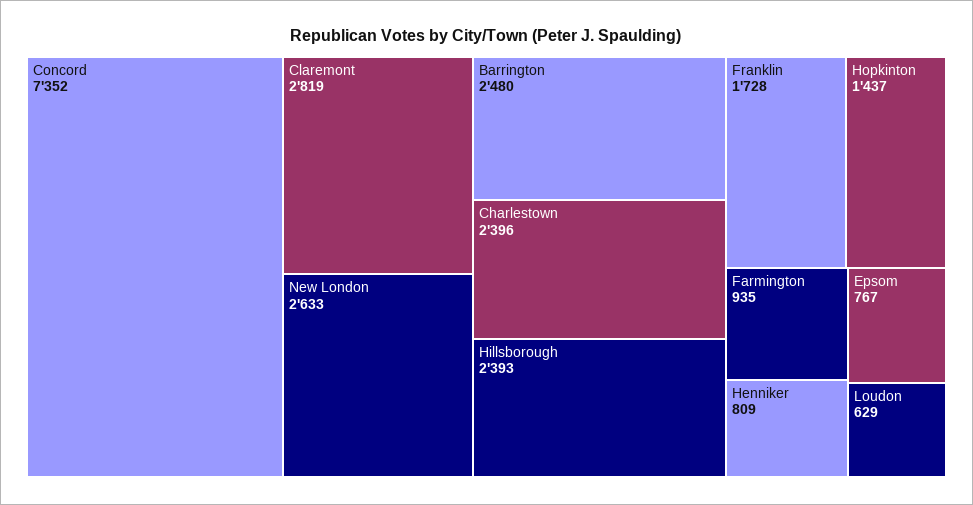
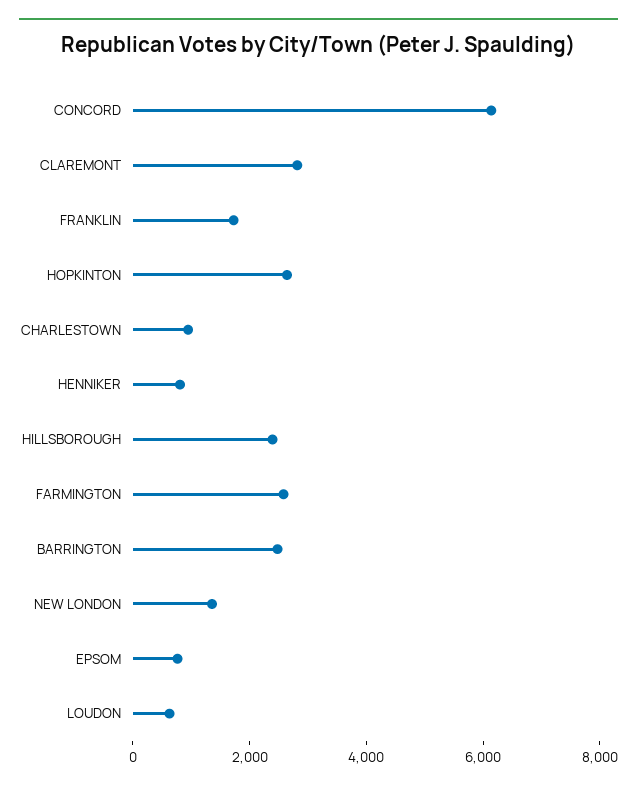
Concord: 7352 -> 6000
New London: 2633 -> 1500
Charlestown: 2396 -> 1000
Hopkinton: 1437 -> 2500
Farmington: 935 -> 2500

